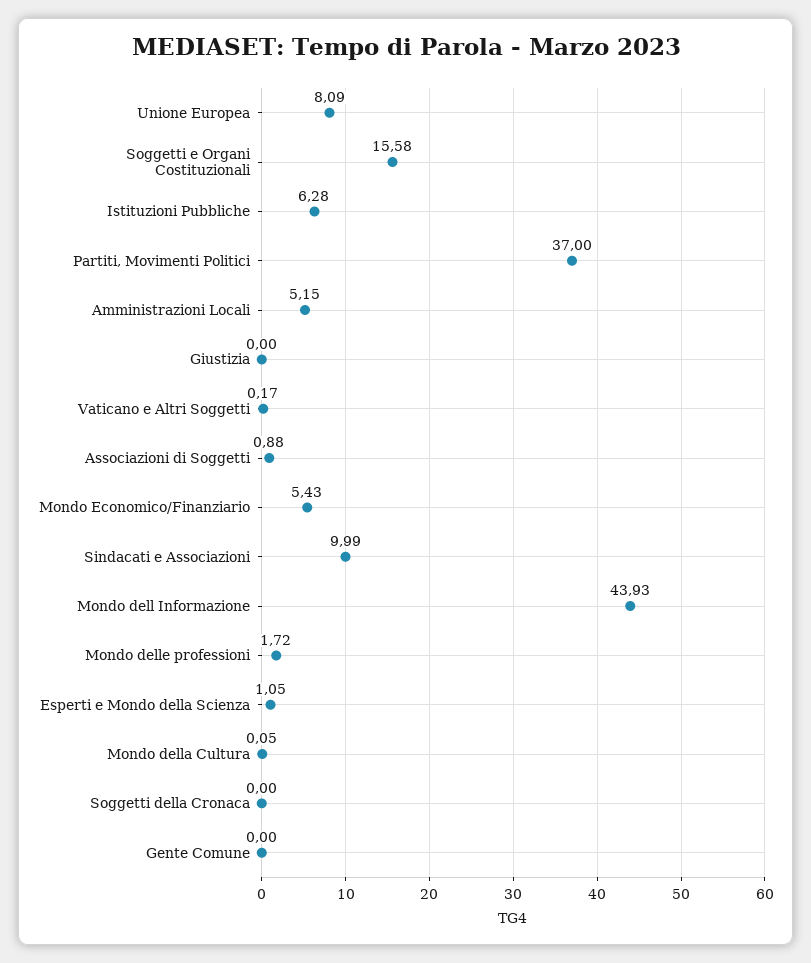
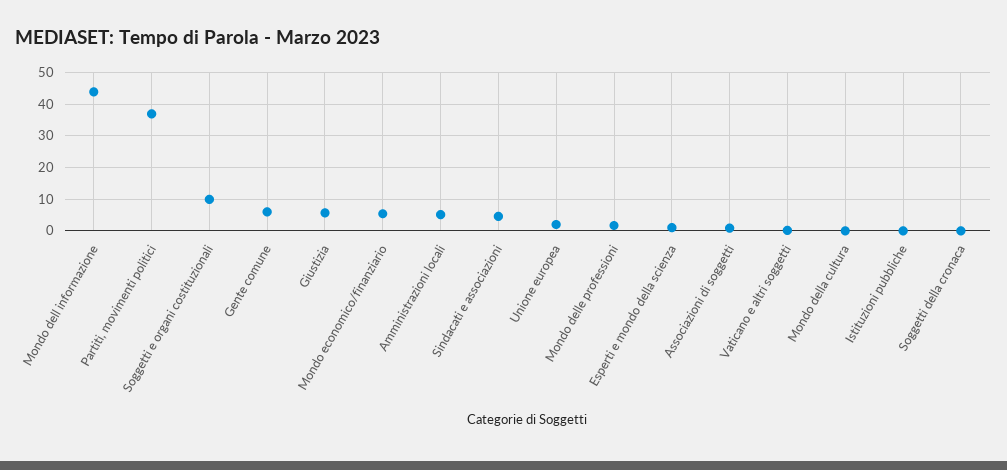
Unione Europea: 8.09 -> 2
Soggetti e Organi Costituzionali: 15.58 -> 10
Istituzioni Pubbliche: 6.28 -> 0
Giustizia: 0 -> 6
Sindacati e Associazioni: 9.99 -> 4
Gente Comune: 0 -> 6

